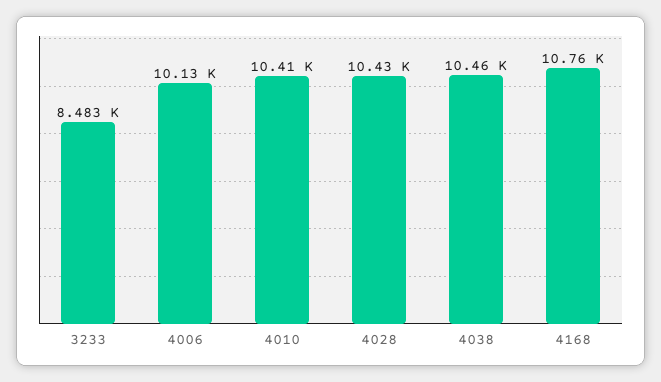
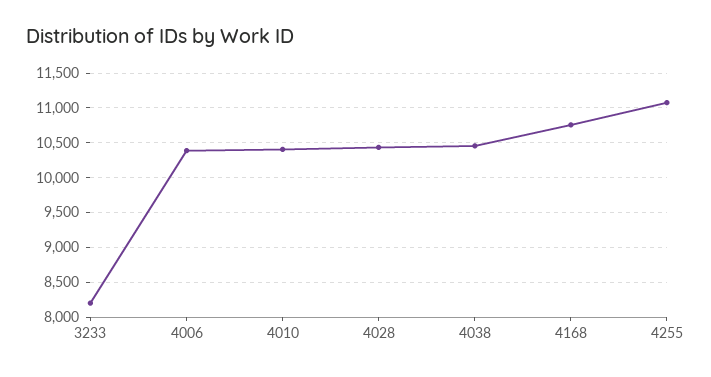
3233: 8483 -> 8200
4006: 10130 -> 10400
4255: none -> 11100

